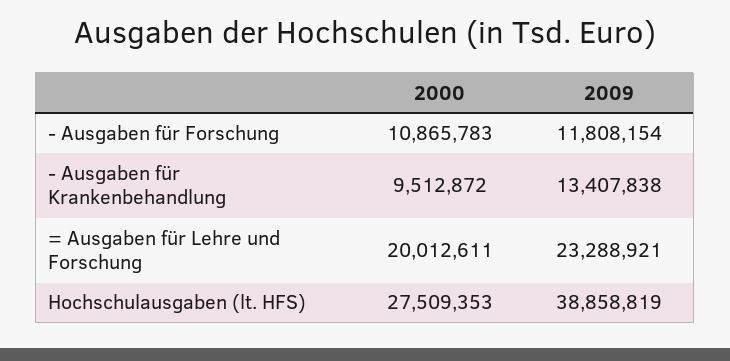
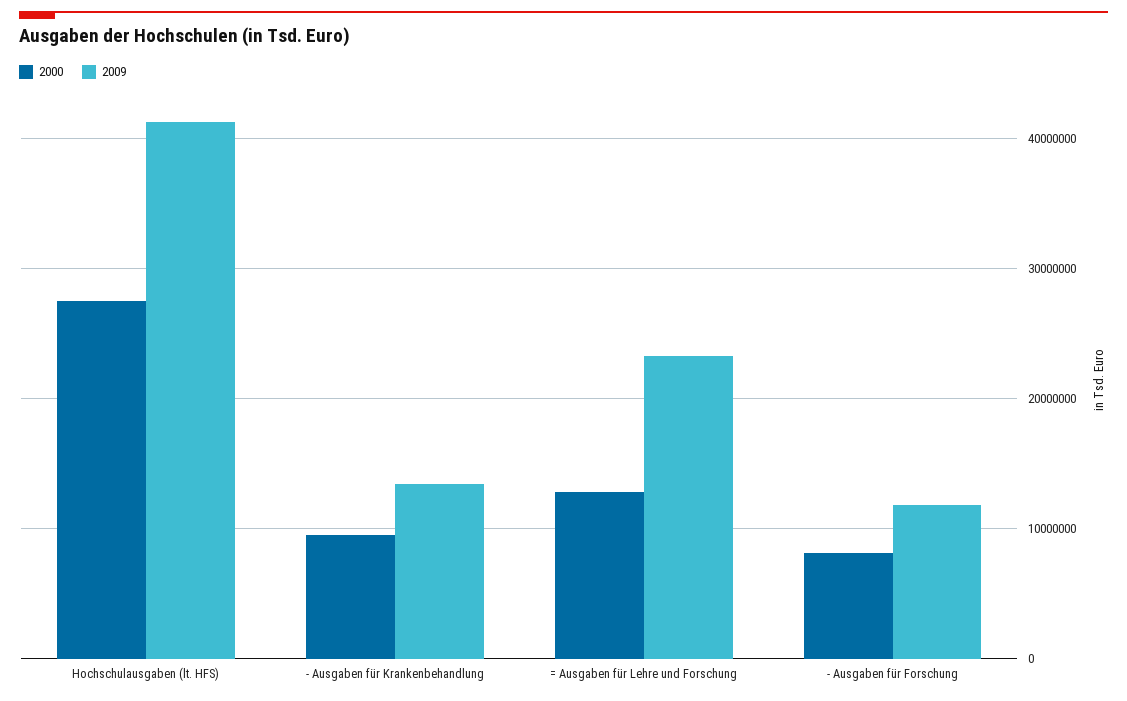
2000, - Ausgaben für Forschung: 10865783 -> 8000000
2000, = Ausgaben für Lehre und Forschung: 20012611 -> 13000000
2009, Hochschulausgaben (lt. HFS): 38858819 -> 41000000

